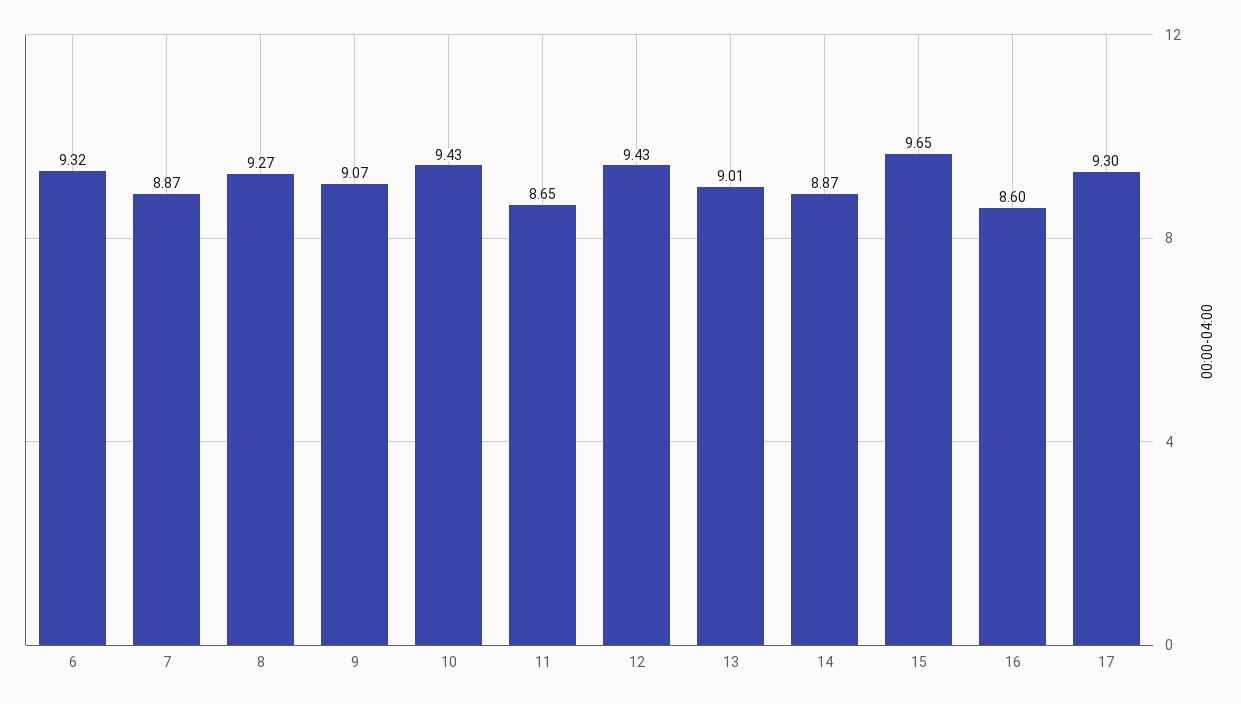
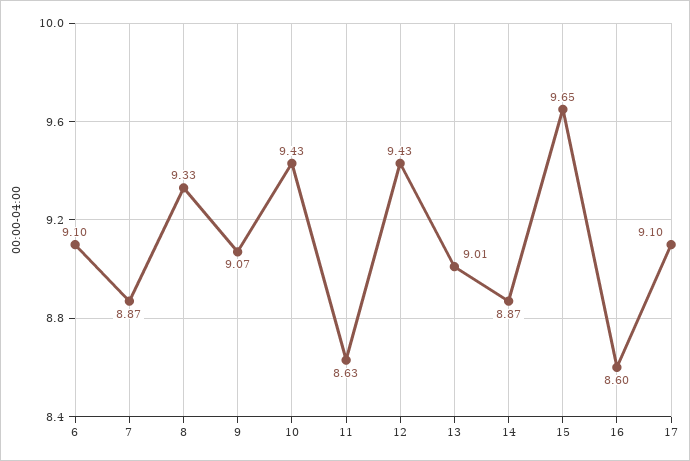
6: 9.32 -> 9.1
8: 9.27 -> 9.33
11: 8.65 -> 8.63
17: 9.3 -> 9.1

